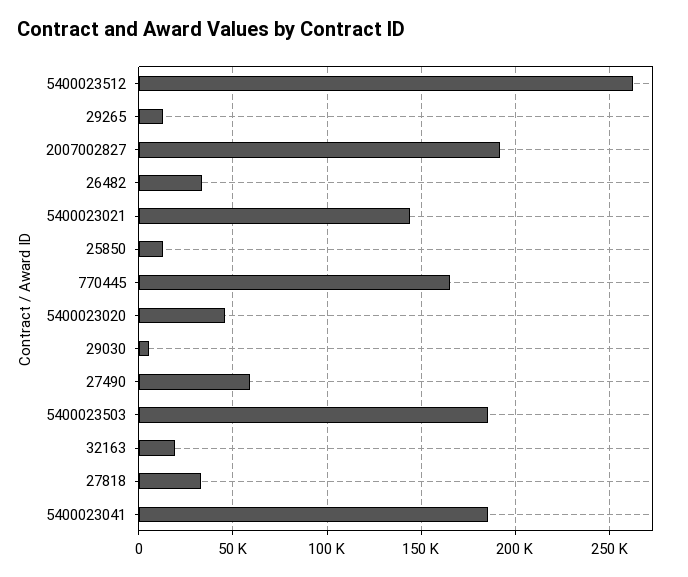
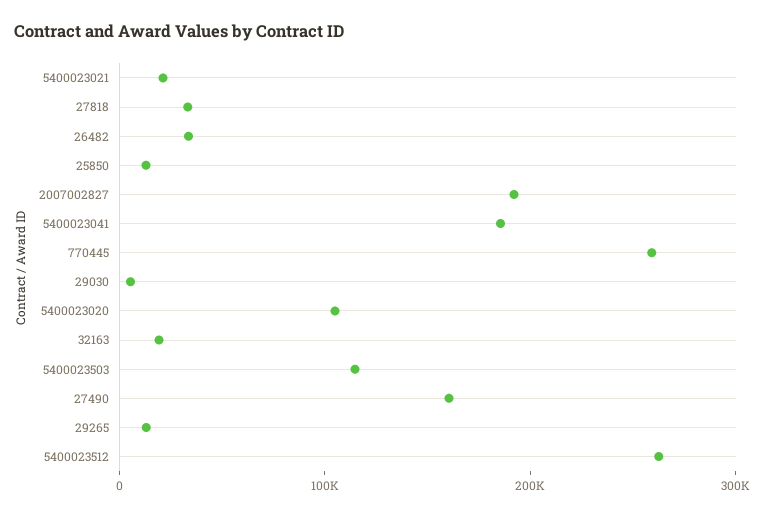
5400023021: 145000 -> 20000
770445: 165000 -> 260000
5400023020: 45000 -> 100000
27490: 60000 -> 160000
5400023503: 185000 -> 120000

